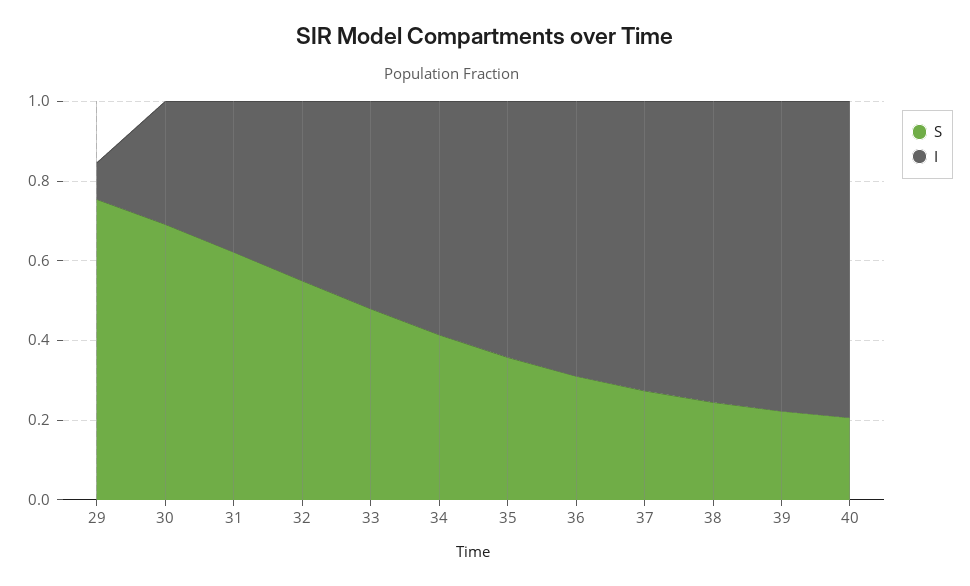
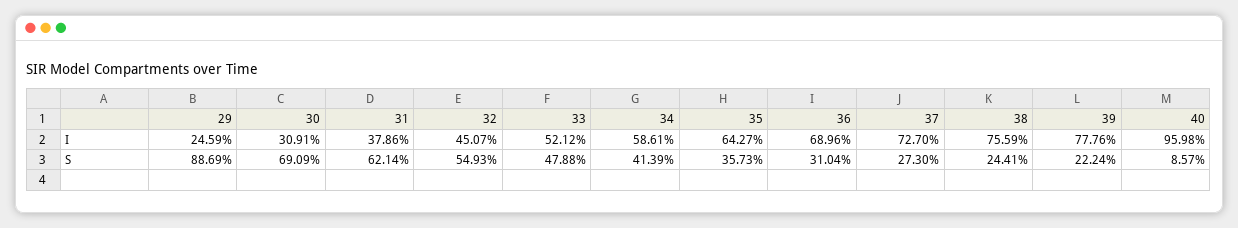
S, 29: 0.75 -> 0.8869
I, 29: 0.1 -> 0.2459
S, 40: 0.2 -> 0.0857
I, 40: 0.8 -> 0.9598

